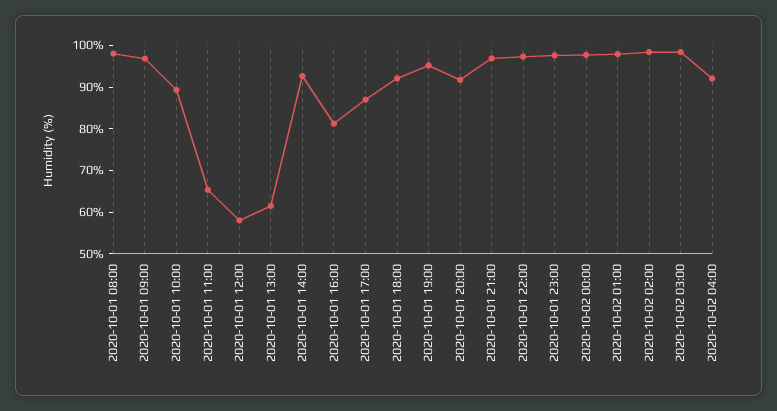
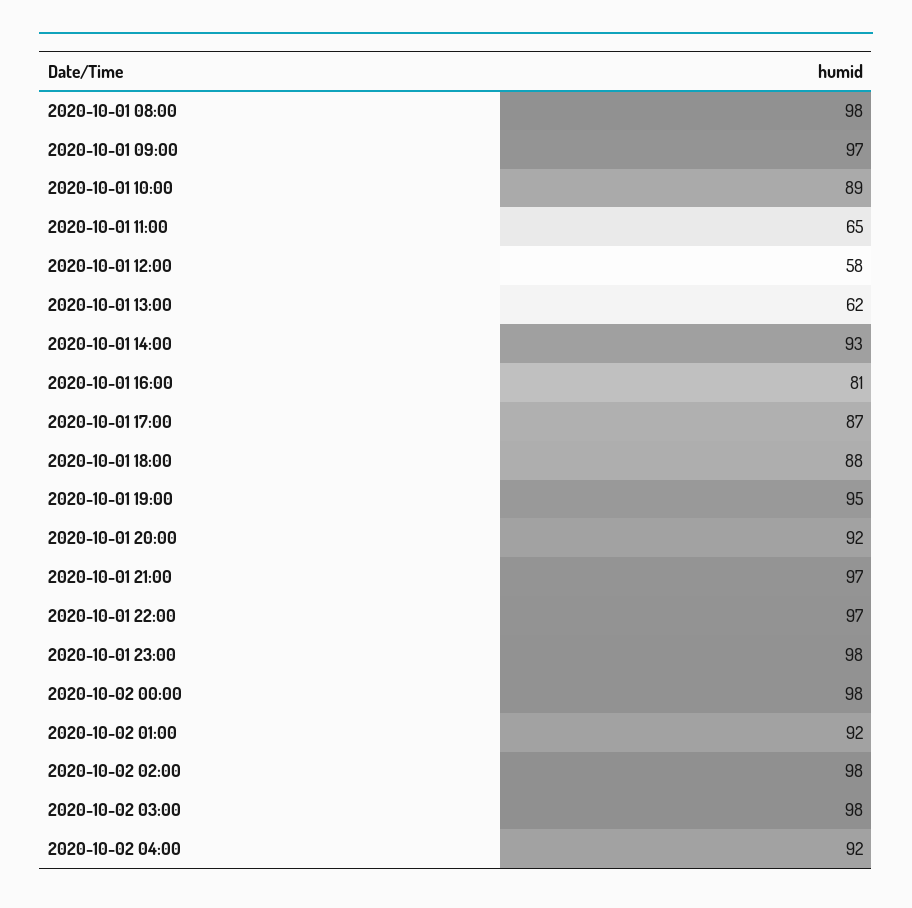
2020-10-01 18:00: 92 -> 88
2020-10-02 01:00: 98 -> 92

